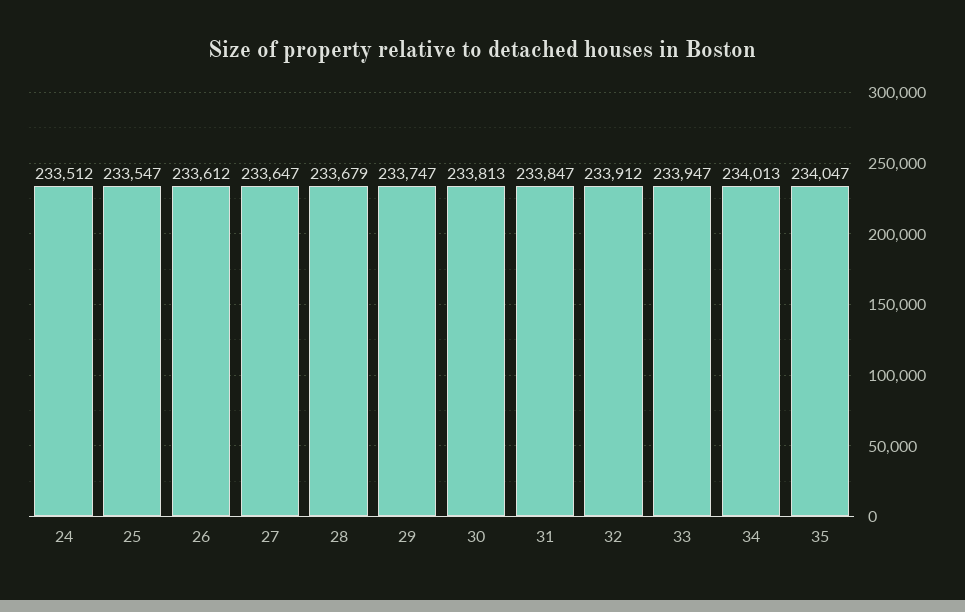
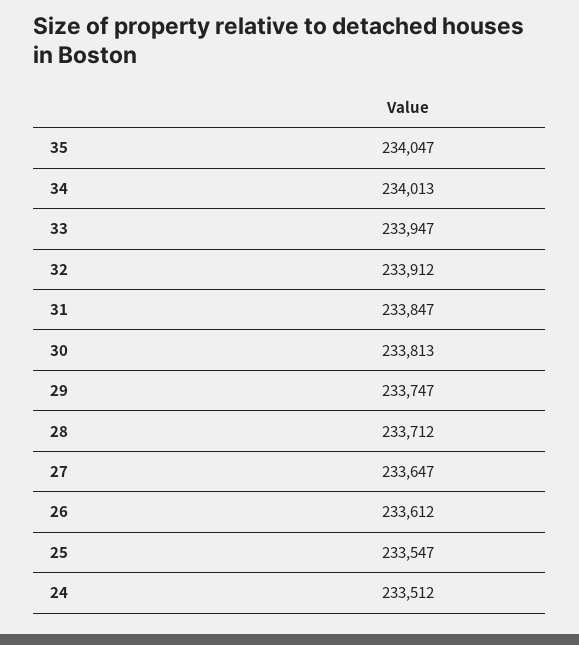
28: 233679 -> 233712

